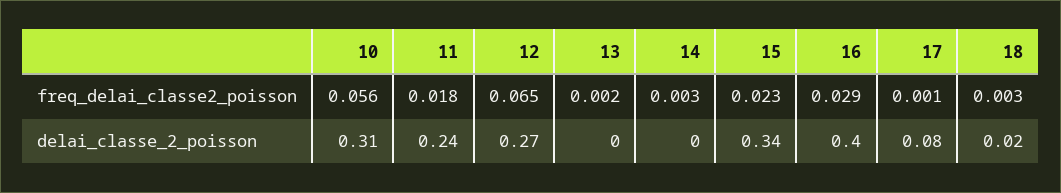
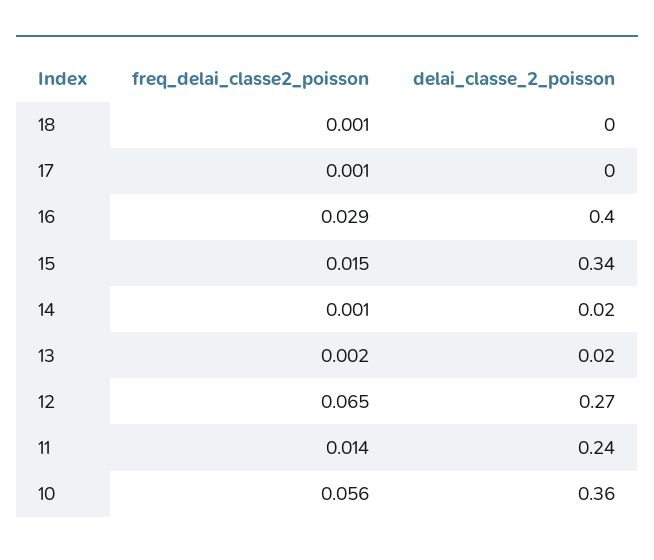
11, freq_delai_classe2_poisson: 0.018 -> 0.014
14, freq_delai_classe2_poisson: 0.003 -> 0.001
15, freq_delai_classe2_poisson: 0.023 -> 0.015
18, freq_delai_classe2_poisson: 0.003 -> 0.001
10, delai_classe_2_poisson: 0.31 -> 0.36
13, delai_classe_2_poisson: 0 -> 0.02
14, delai_classe_2_poisson: 0 -> 0.02
17, delai_classe_2_poisson: 0.08 -> 0
18, delai_classe_2_poisson: 0.02 -> 0

